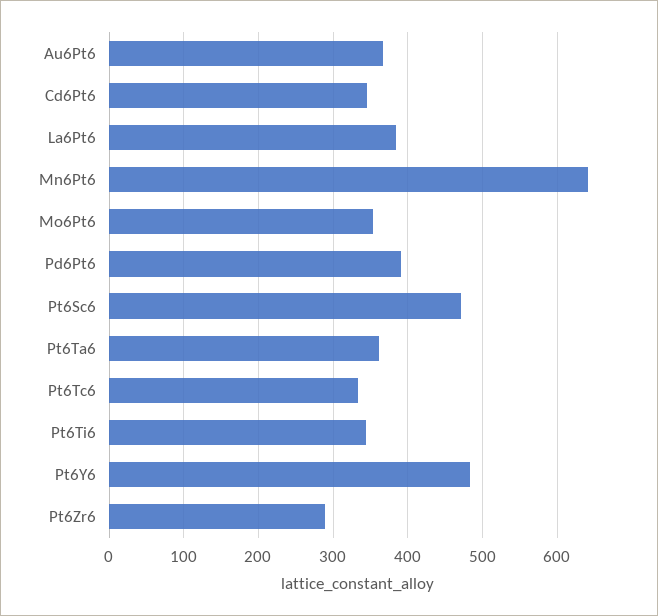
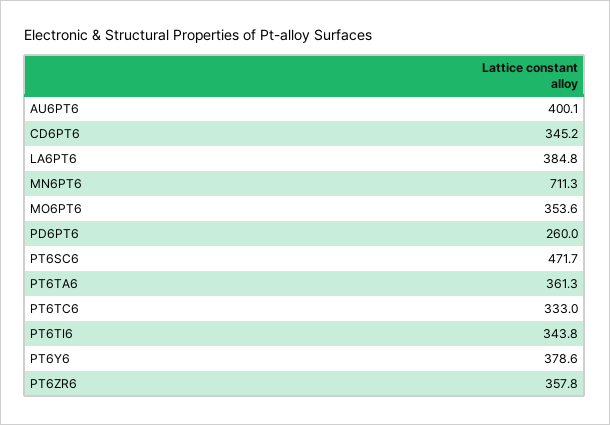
Au6Pt6: 370 -> 400.1
Mn6Pt6: 640 -> 711.3
Pd6Pt6: 390 -> 260
Pt6Y6: 480 -> 378.6
Pt6Zr6: 290 -> 357.8

